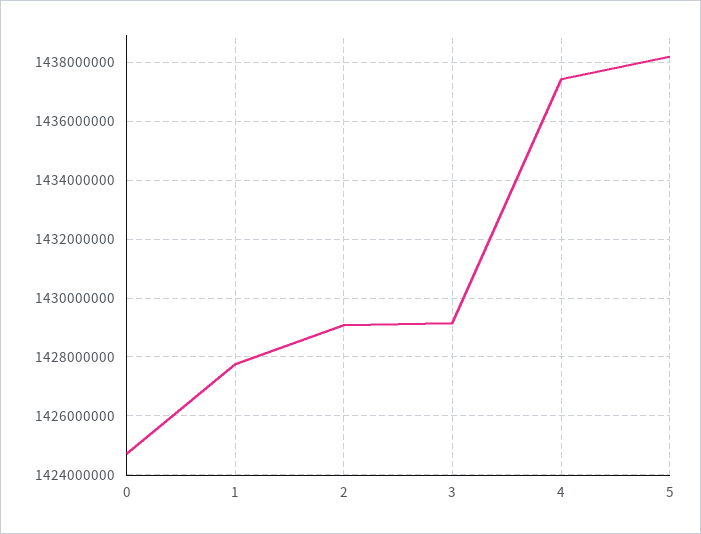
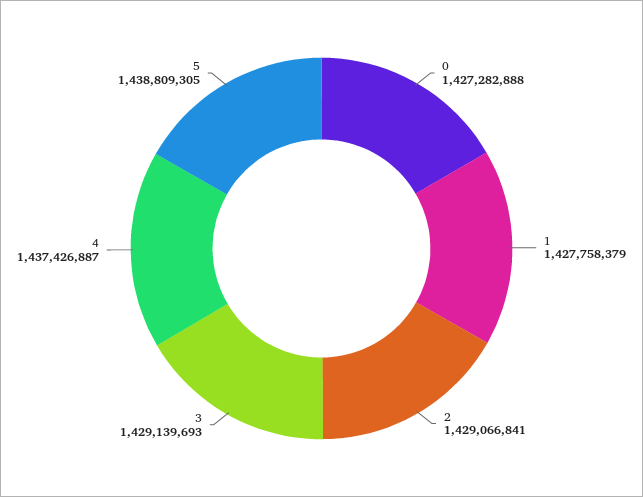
0: 1424750000 -> 1427282888
5: 1438250000 -> 1438809305

